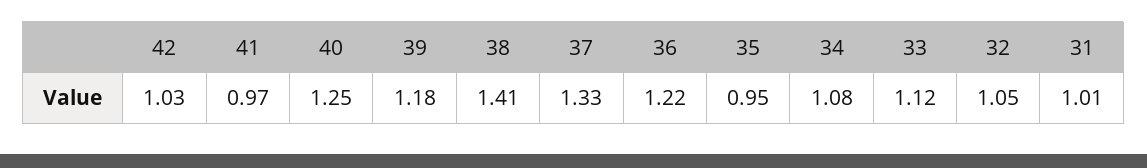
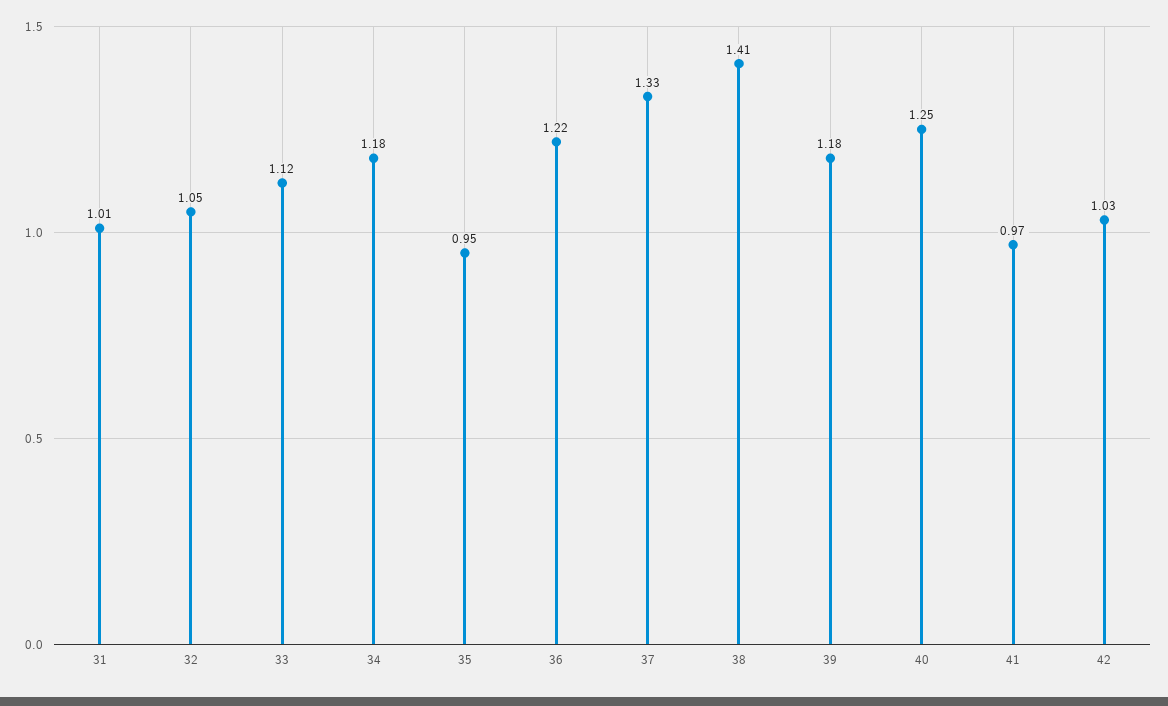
34: 1.08 -> 1.18

